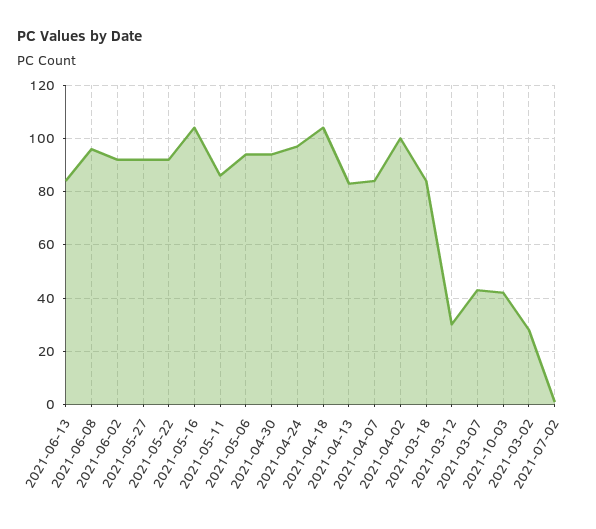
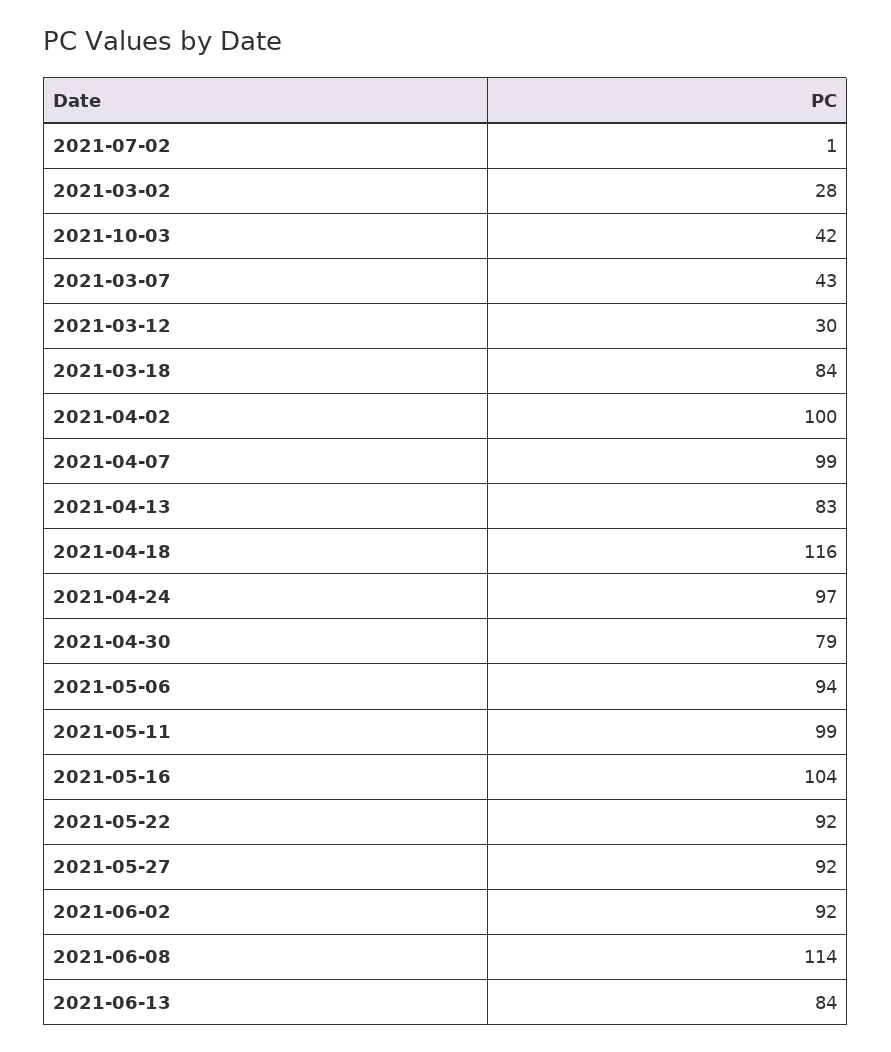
2021-06-08: 95 -> 114
2021-05-11: 85 -> 99
2021-04-30: 95 -> 79
2021-04-18: 105 -> 116
2021-04-07: 85 -> 99

